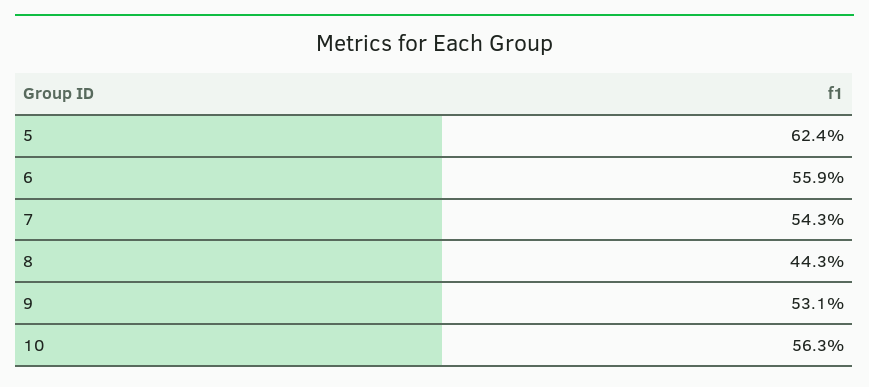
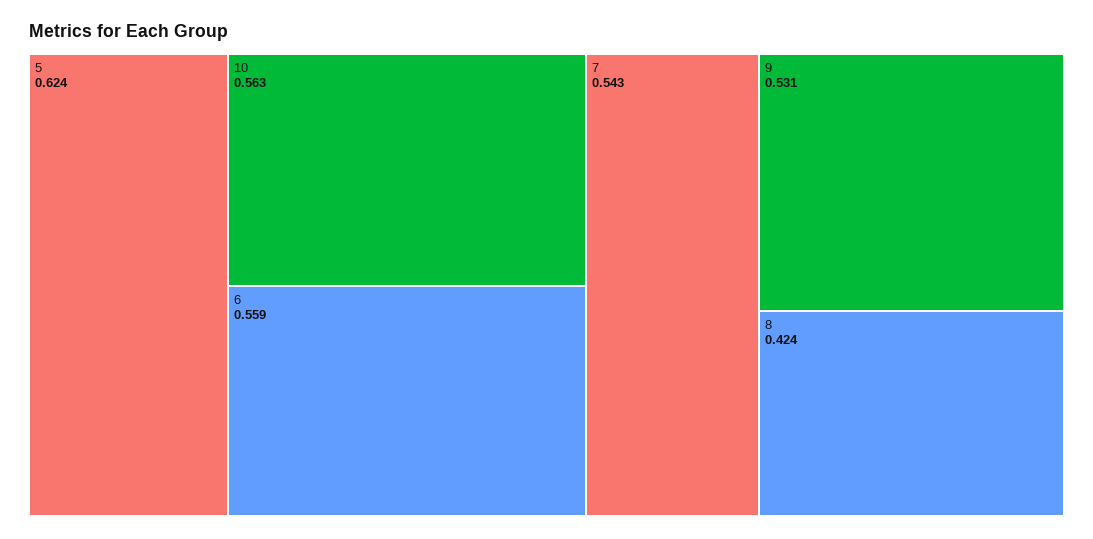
8: 0.443 -> 0.424

